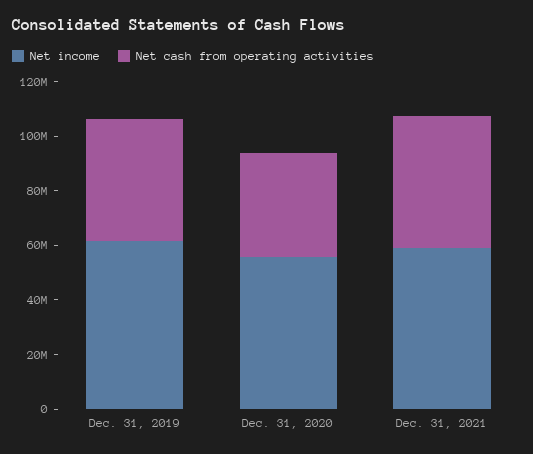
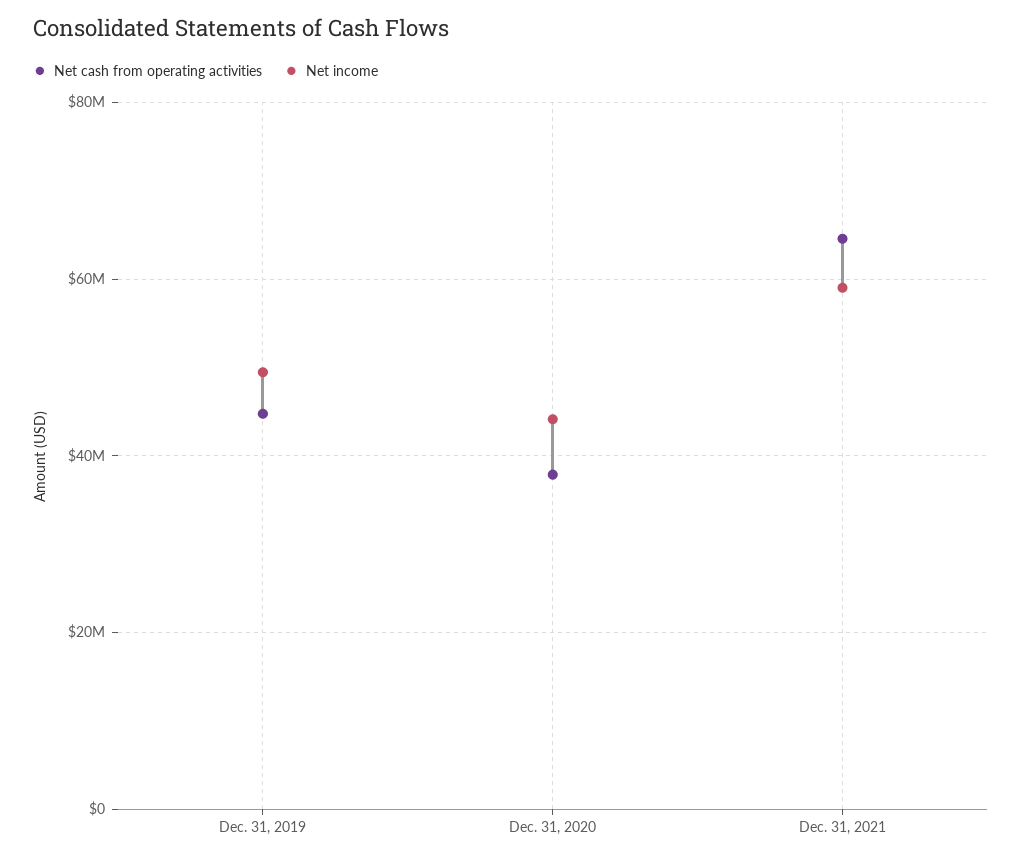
Net income, Dec. 31, 2019: 60000000 -> 50000000
Net income, Dec. 31, 2020: 55000000 -> 44000000
Net cash from operating activities, Dec. 31, 2021: 50000000 -> 64000000

